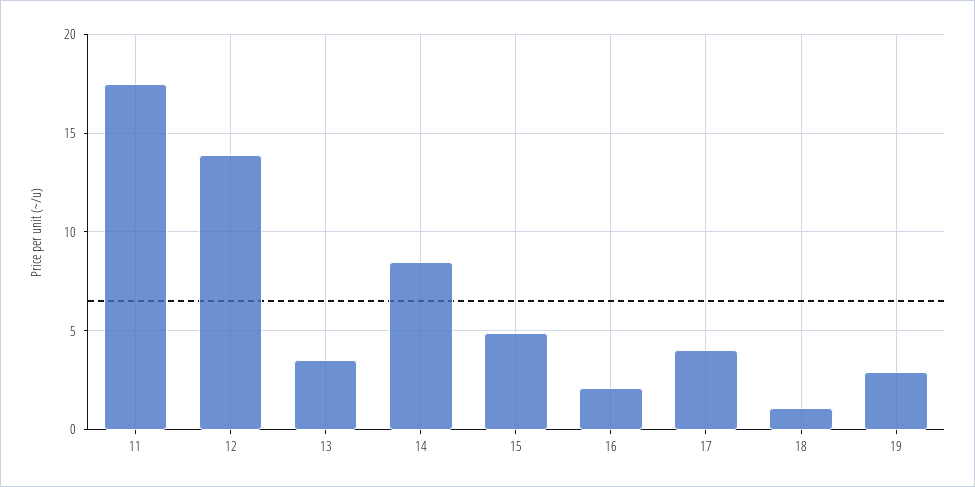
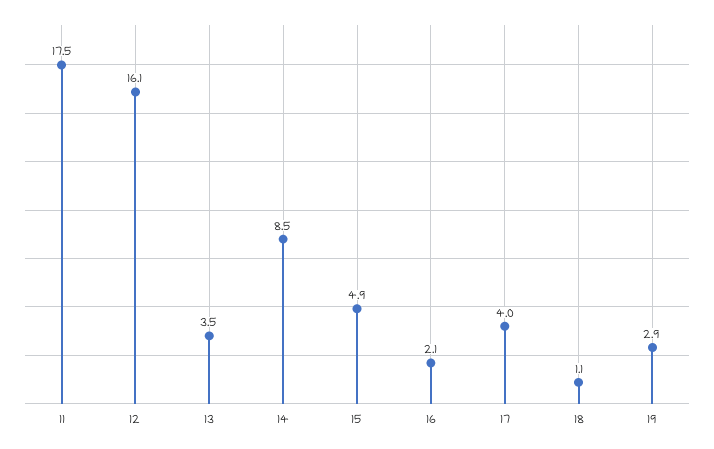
12: 14 -> 16.1

